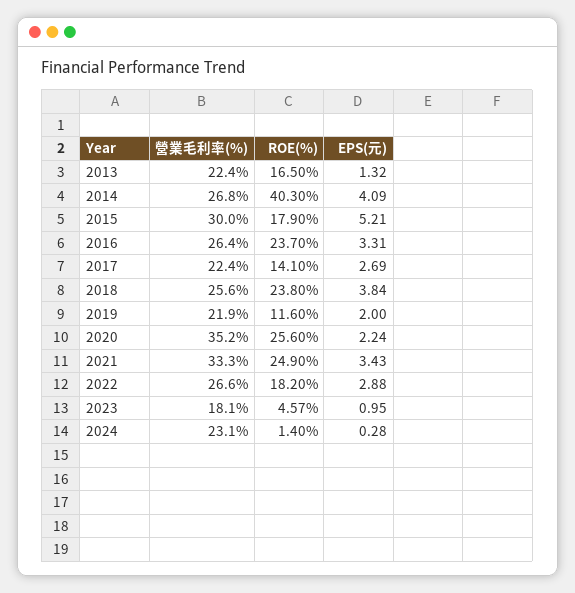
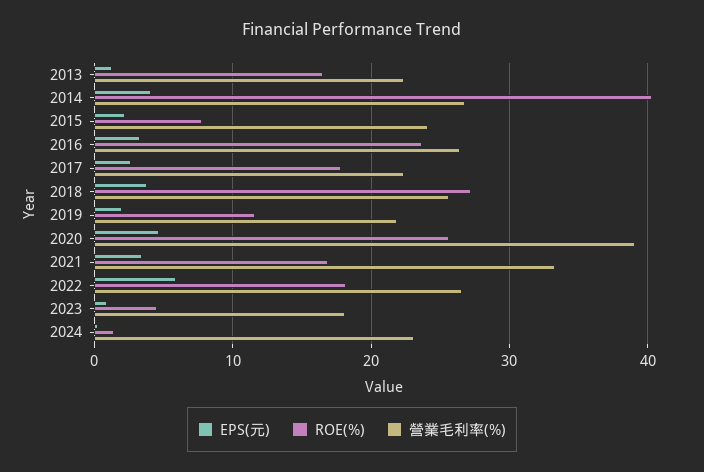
營業毛利率(%), 2015: 30 -> 24
ROE(%), 2015: 17.9 -> 8
EPS(元), 2015: 5.21 -> 2
ROE(%), 2017: 14.1 -> 18
ROE(%), 2018: 23.8 -> 27
營業毛利率(%), 2020: 35.2 -> 39
EPS(元), 2020: 2.24 -> 5
ROE(%), 2021: 24.9 -> 17
EPS(元), 2022: 2.88 -> 6

